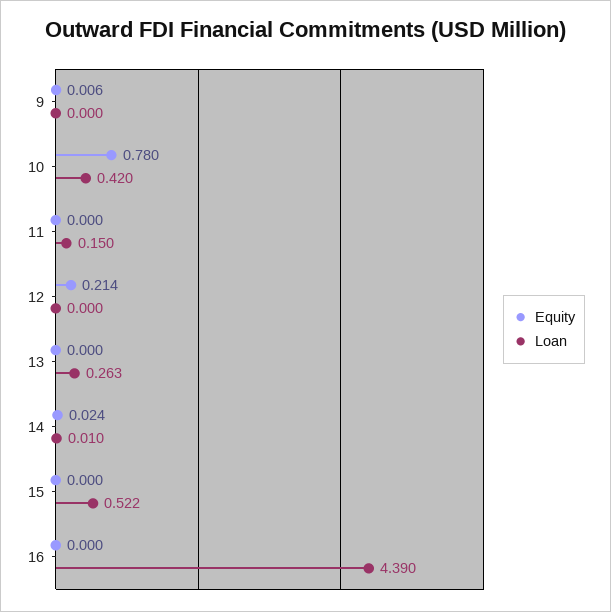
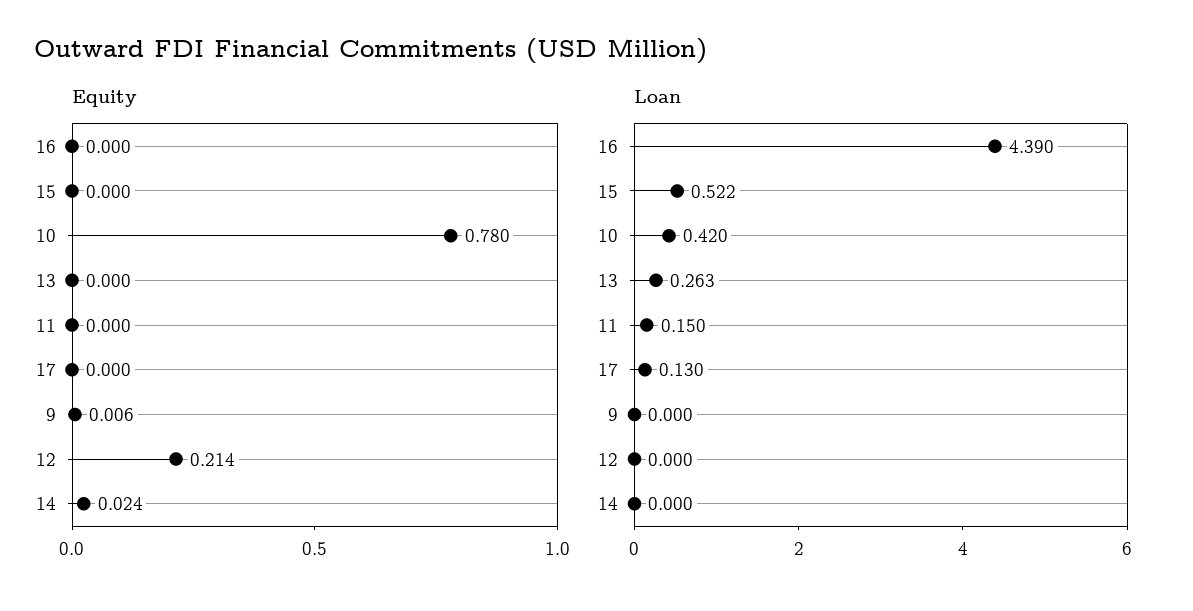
Loan, 14: 0.01 -> 0
Equity, 17: none -> 0
Loan, 17: none -> 0.13

